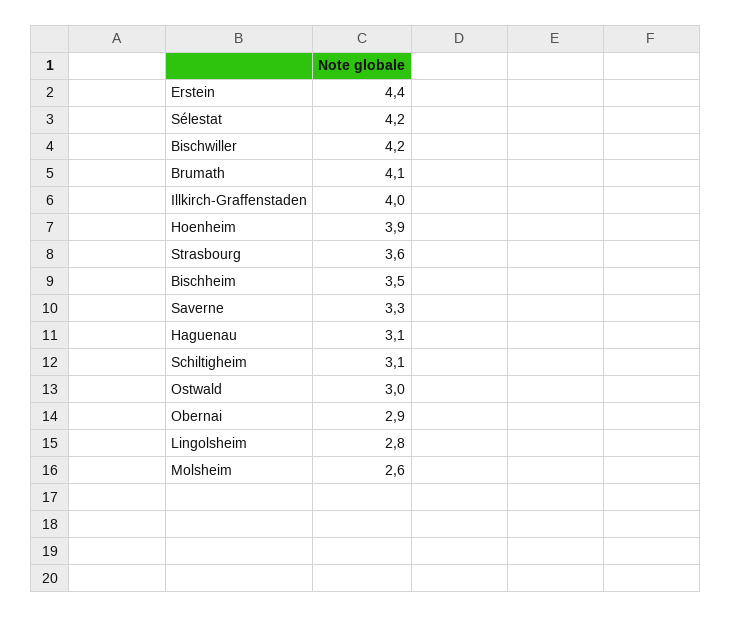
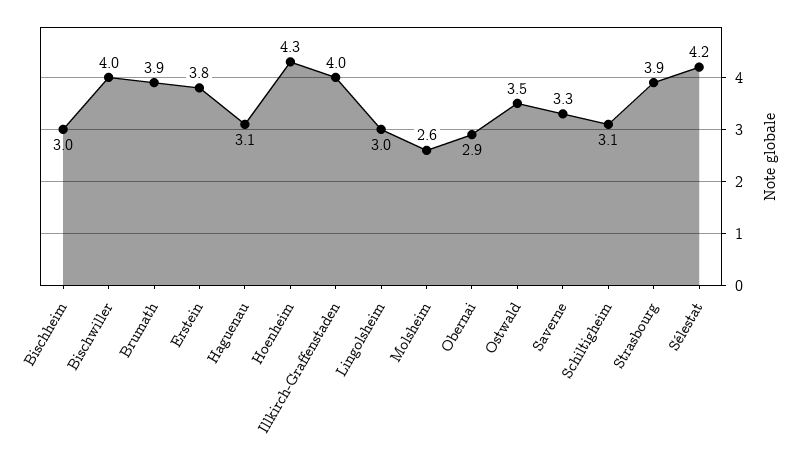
Erstein: 4.4 -> 3.8
Bischwiller: 4.2 -> 4
Brumath: 4.1 -> 3.9
Hoenheim: 3.9 -> 4.3
Strasbourg: 3.6 -> 3.9
Bischheim: 3.5 -> 3
Ostwald: 3 -> 3.5
Lingolsheim: 2.8 -> 3

